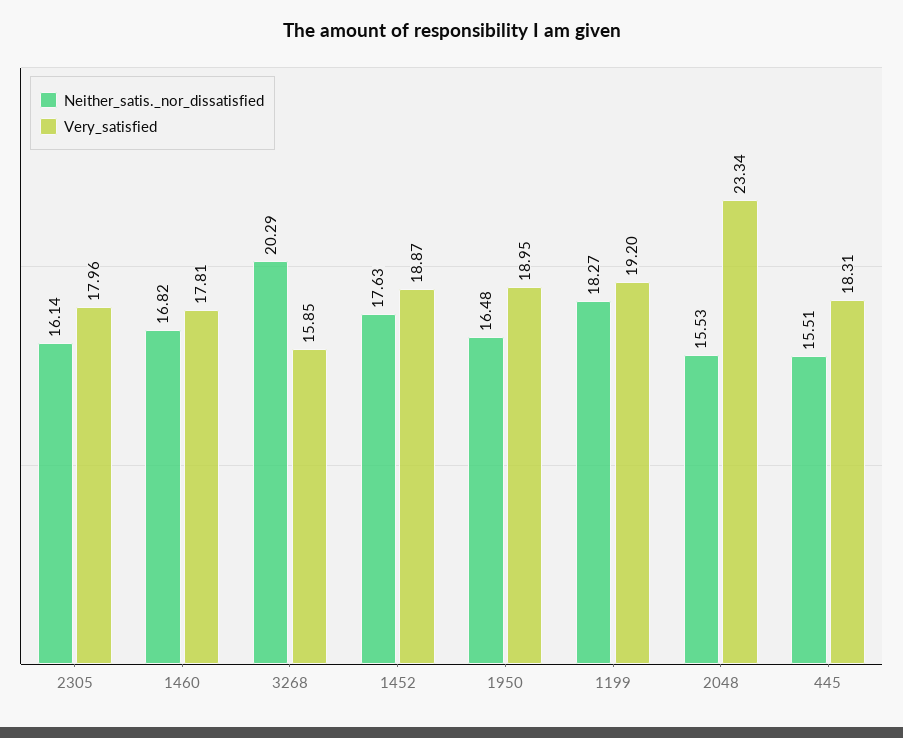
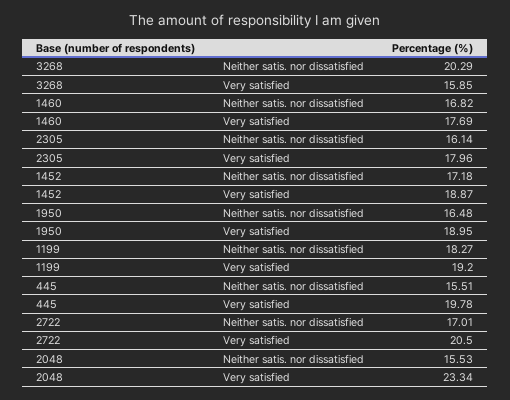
Very_satisfied, 1460: 17.81 -> 17.69
Neither_satis._nor_dissatisfied, 1452: 17.63 -> 17.18
Very_satisfied, 445: 18.31 -> 19.78
Neither_satis._nor_dissatisfied, 2722: none -> 17.01
Very_satisfied, 2722: none -> 20.5

